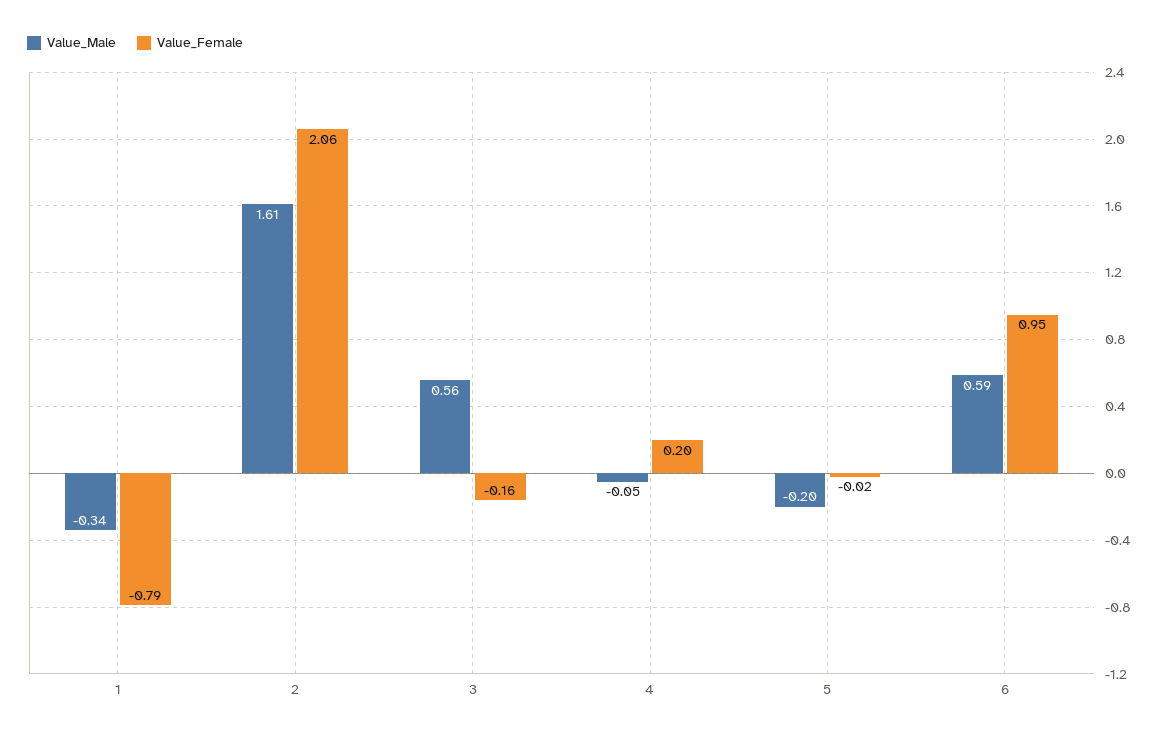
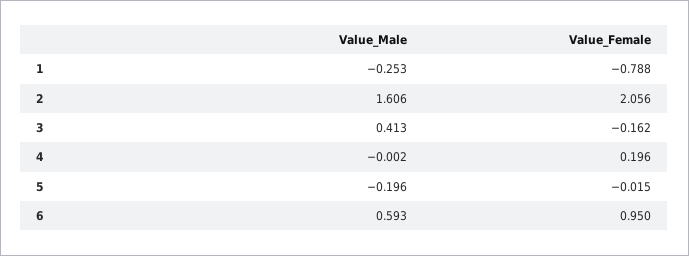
Value_Male, 1: -0.34 -> -0.253
Value_Male, 3: 0.56 -> 0.413
Value_Male, 4: -0.05 -> -0.002

